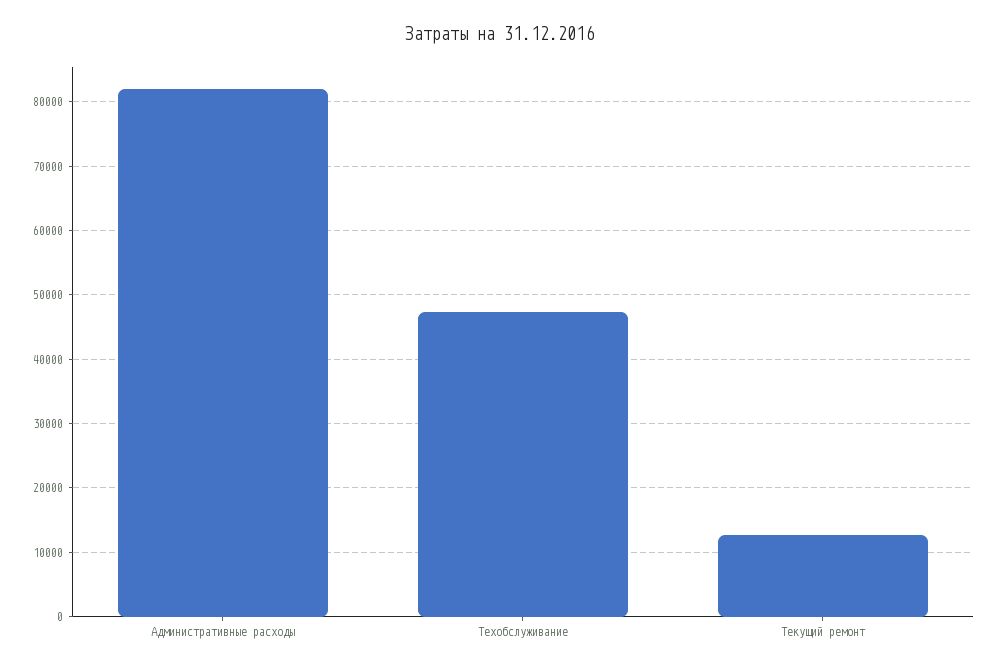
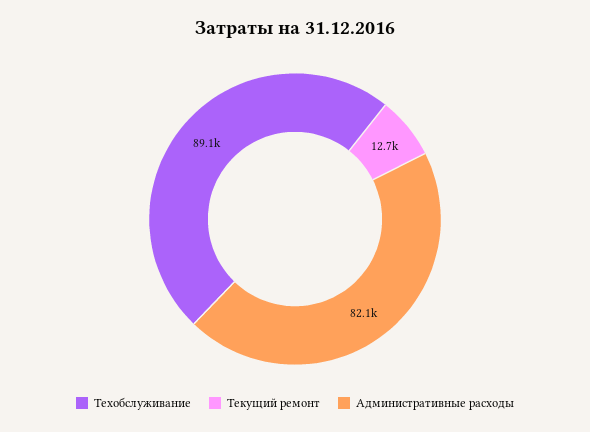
Техобслуживание: 47000 -> 89100

